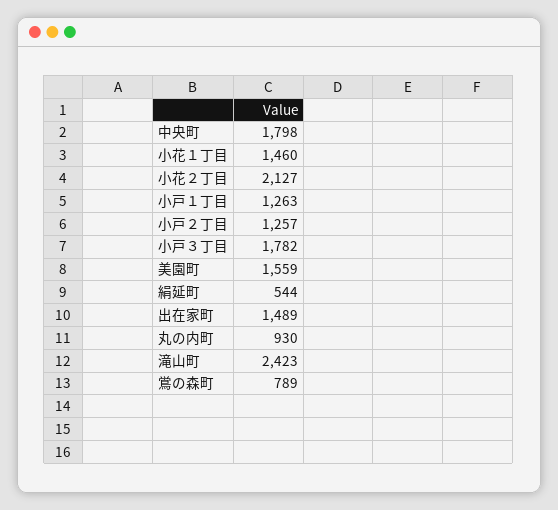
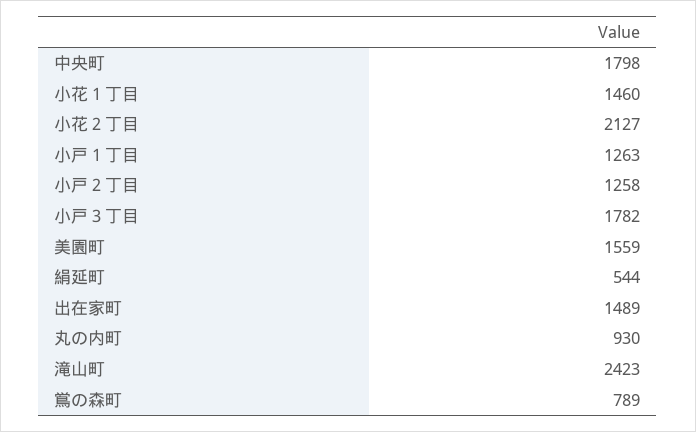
小戸２丁目: 1257 -> 1258

